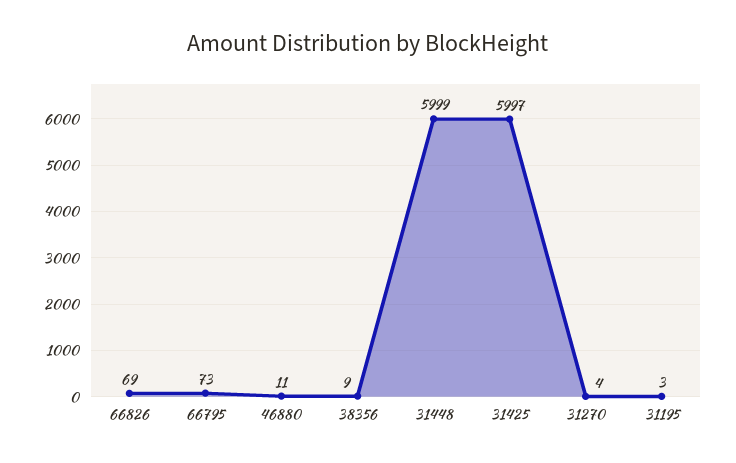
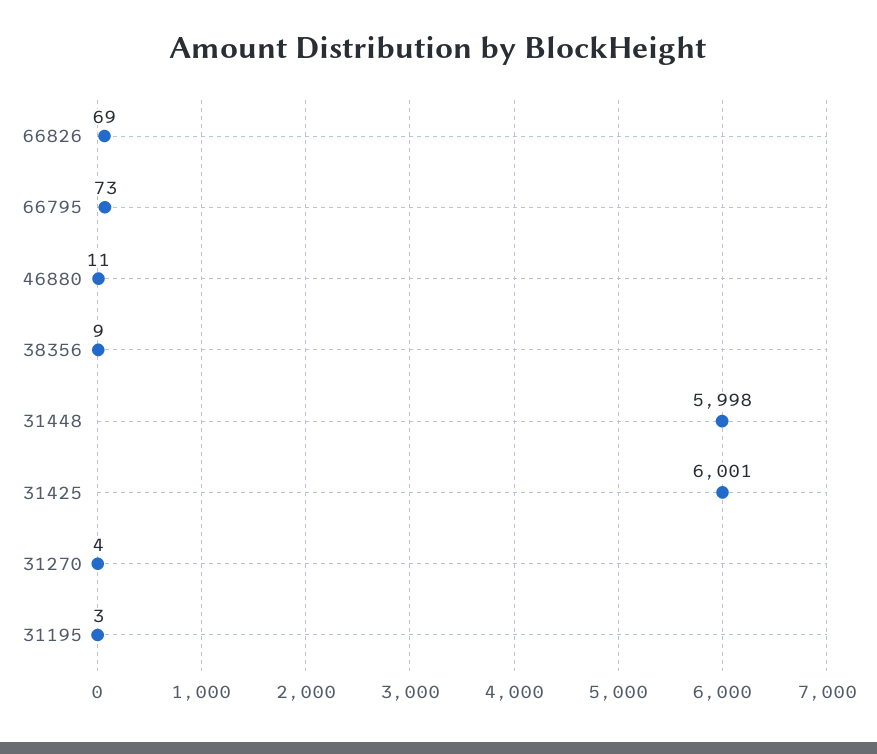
31448: 5999 -> 5998
31425: 5997 -> 6001

